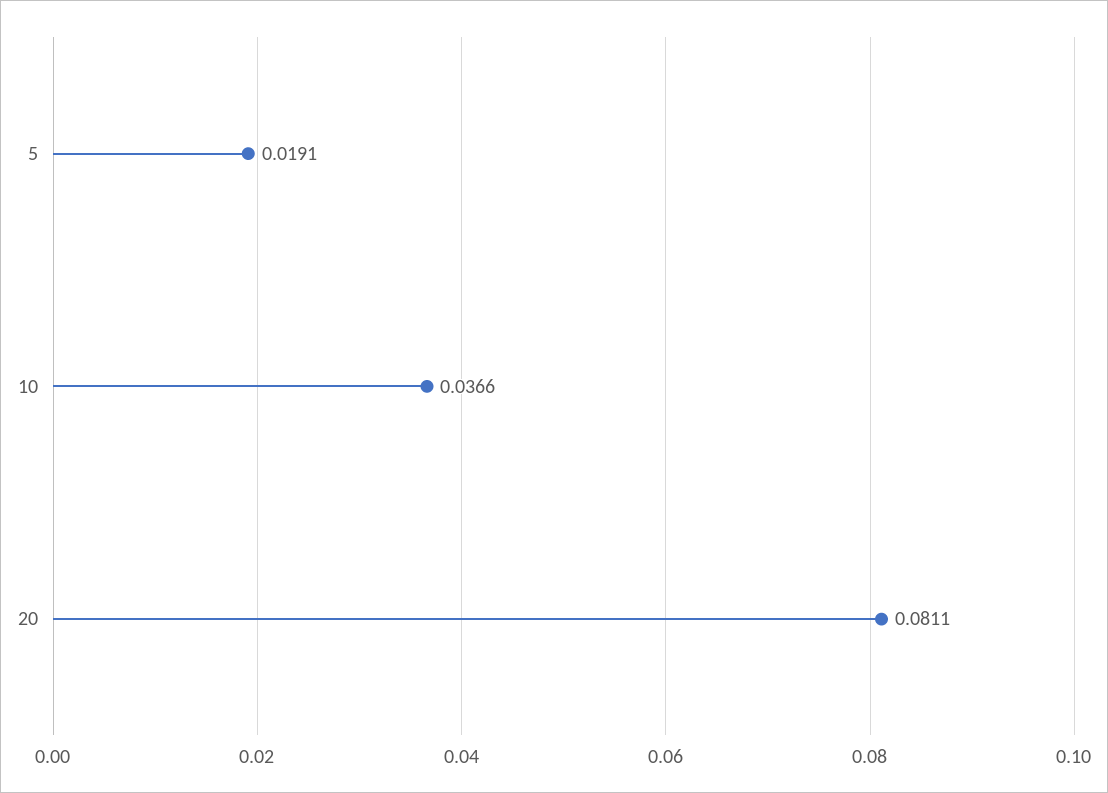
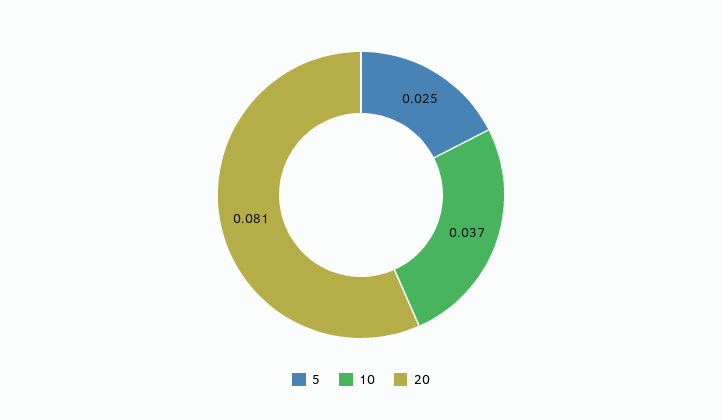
5: 0.0191 -> 0.025

